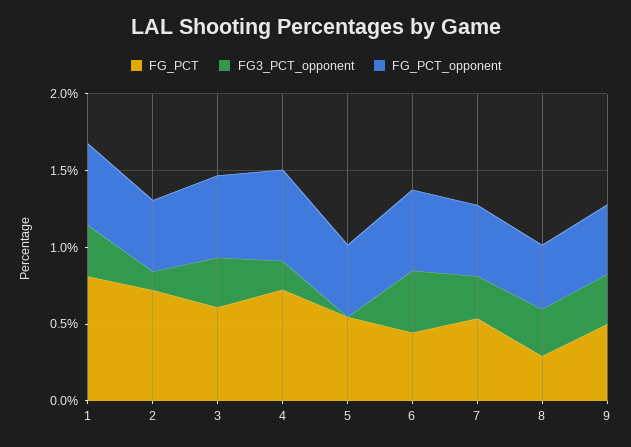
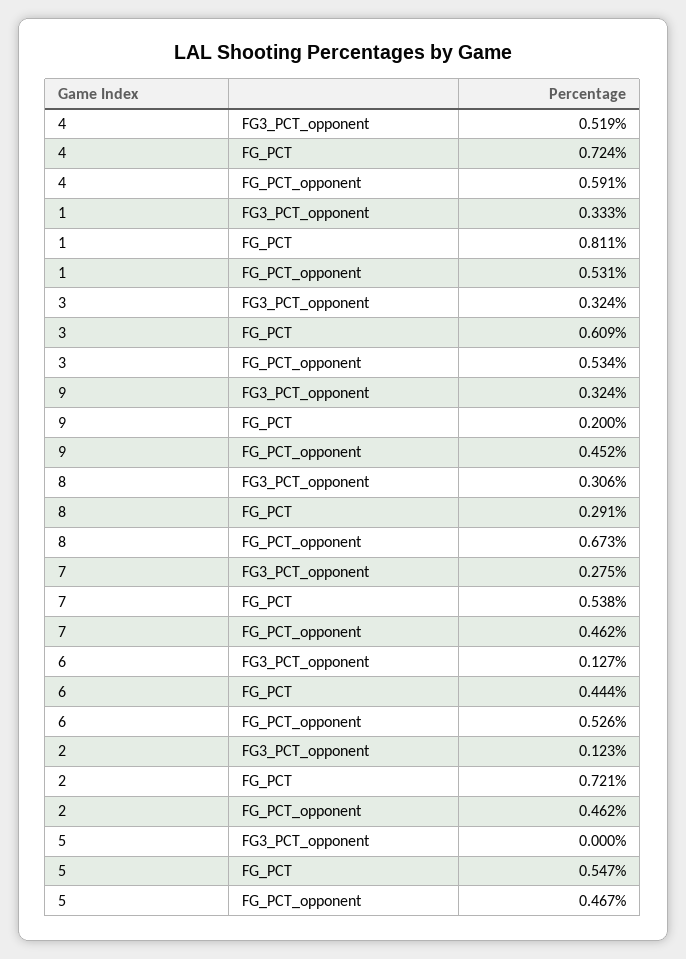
FG3_PCT_opponent, 4: 0.2 -> 0.519
FG3_PCT_opponent, 6: 0.4 -> 0.127
FG_PCT_opponent, 8: 0.4 -> 0.673
FG_PCT, 9: 0.5 -> 0.2

